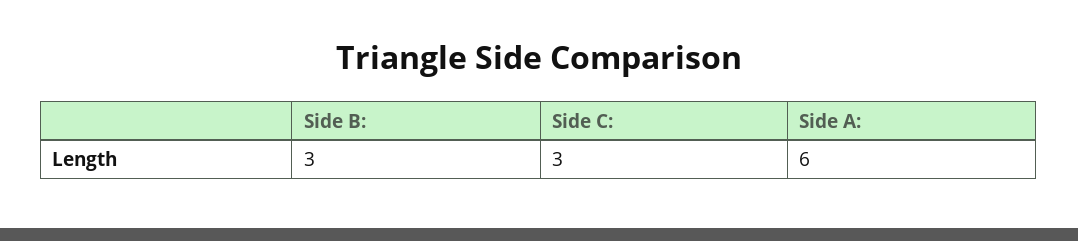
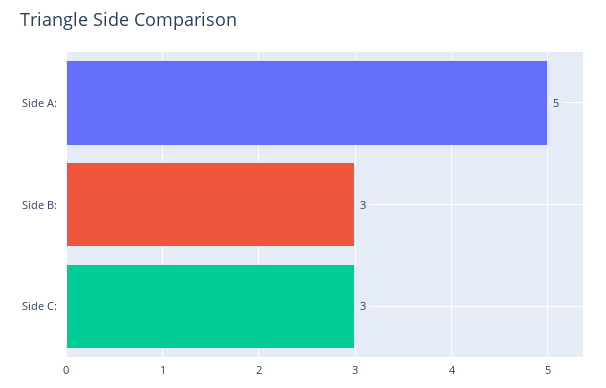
Side A:: 6 -> 5

